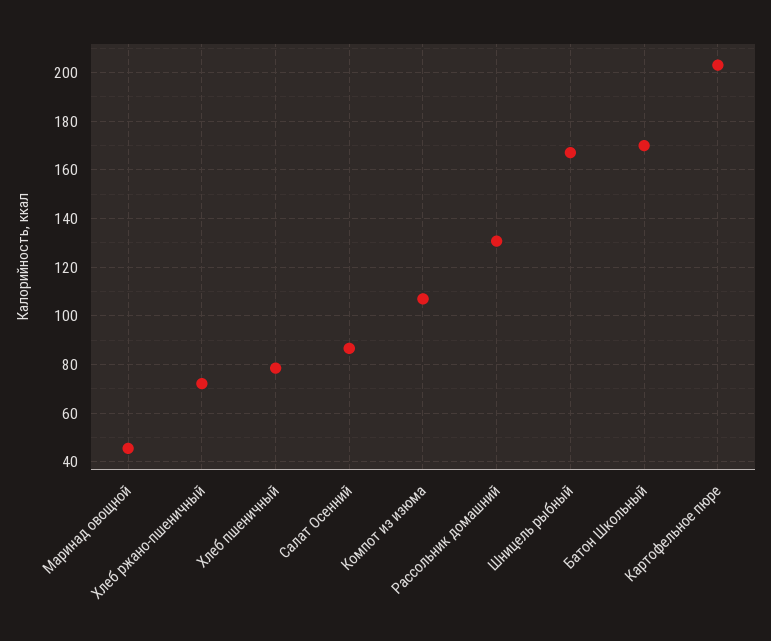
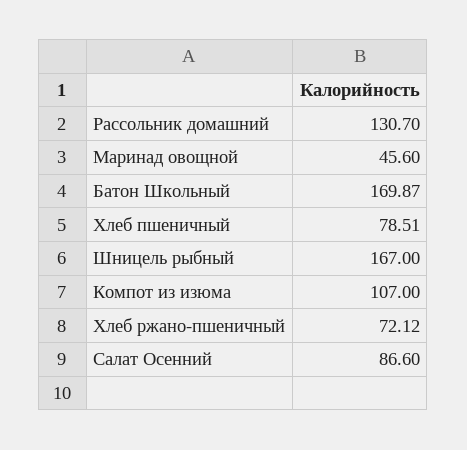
Картофельное пюре: 202.5 -> none

